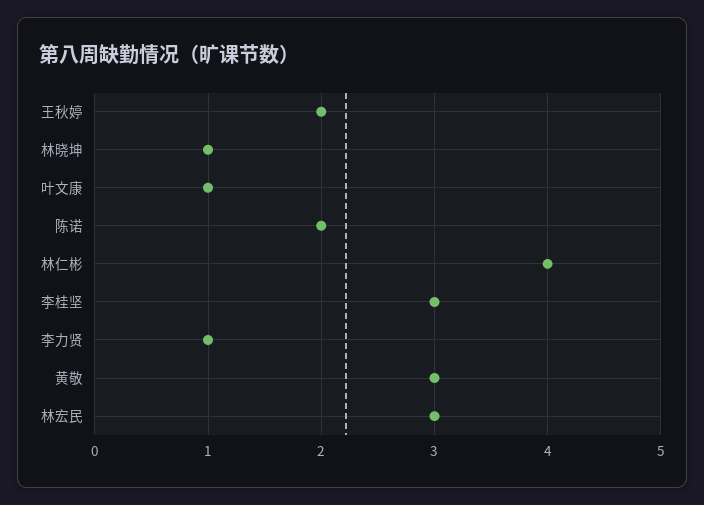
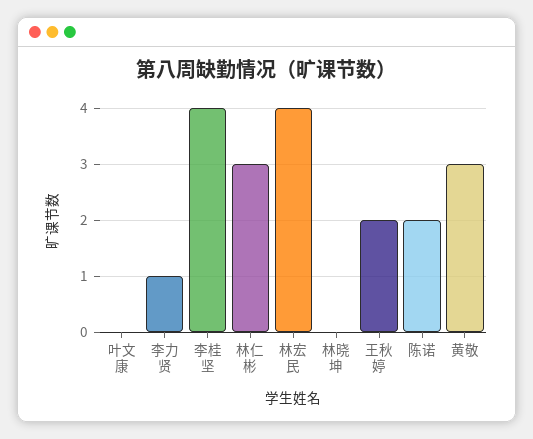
林晓坤: 1 -> 0
叶文康: 1 -> 0
林仁彬: 4 -> 3
李桂坚: 3 -> 4
林宏民: 3 -> 4

